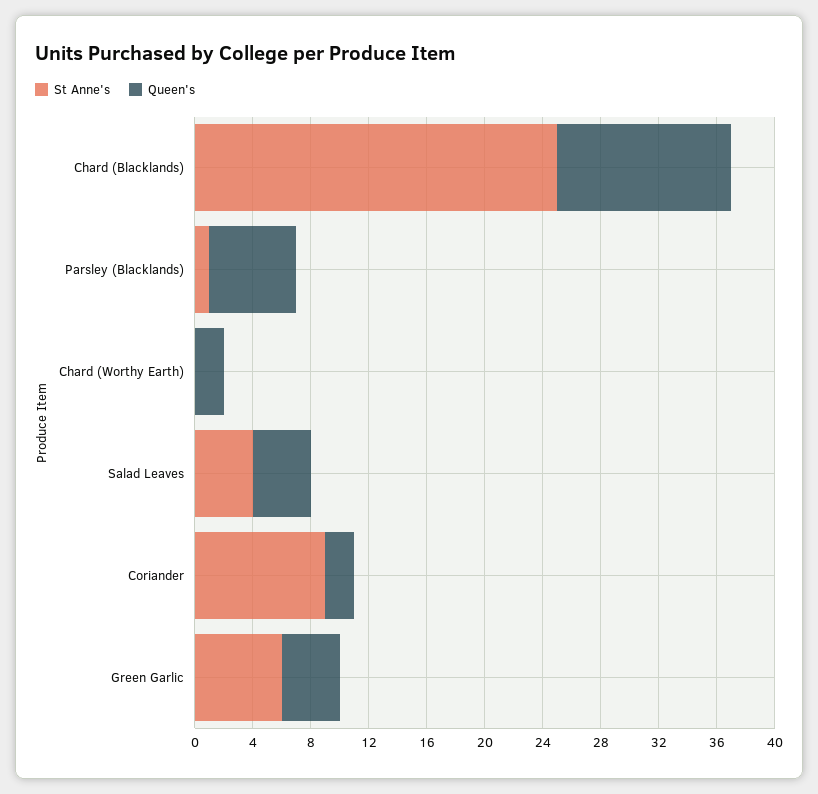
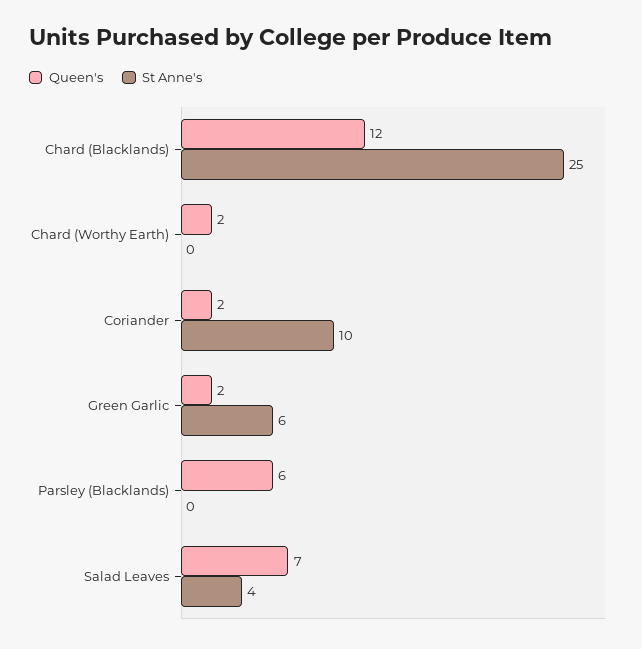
St Anne's, Parsley (Blacklands): 1 -> 0
Queen's, Salad Leaves: 4 -> 7
St Anne's, Coriander: 9 -> 10
Queen's, Green Garlic: 4 -> 2

